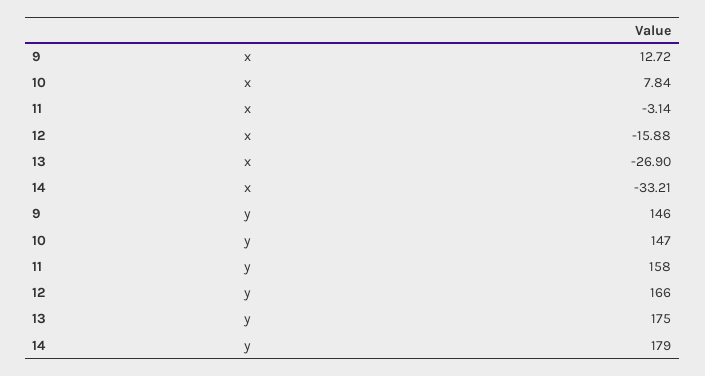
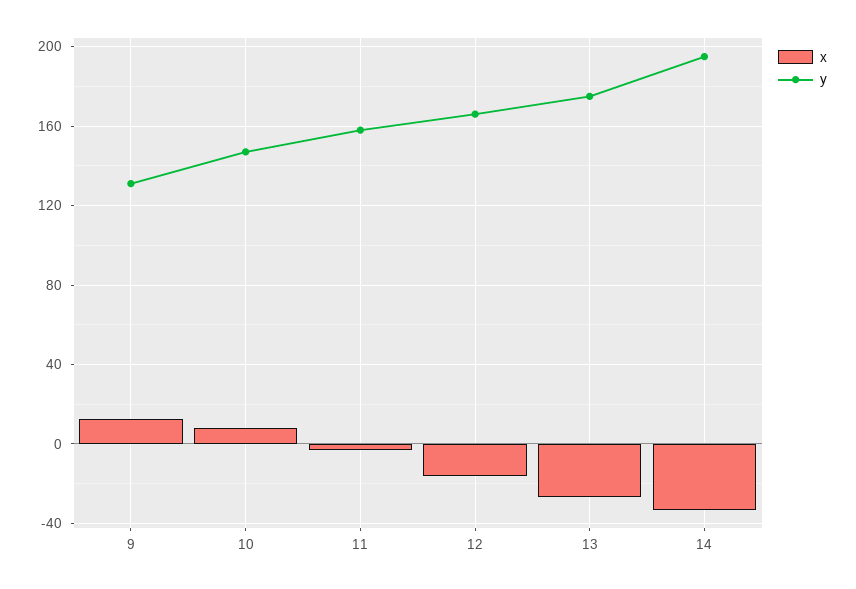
y, 9: 146 -> 130
y, 14: 179 -> 195

